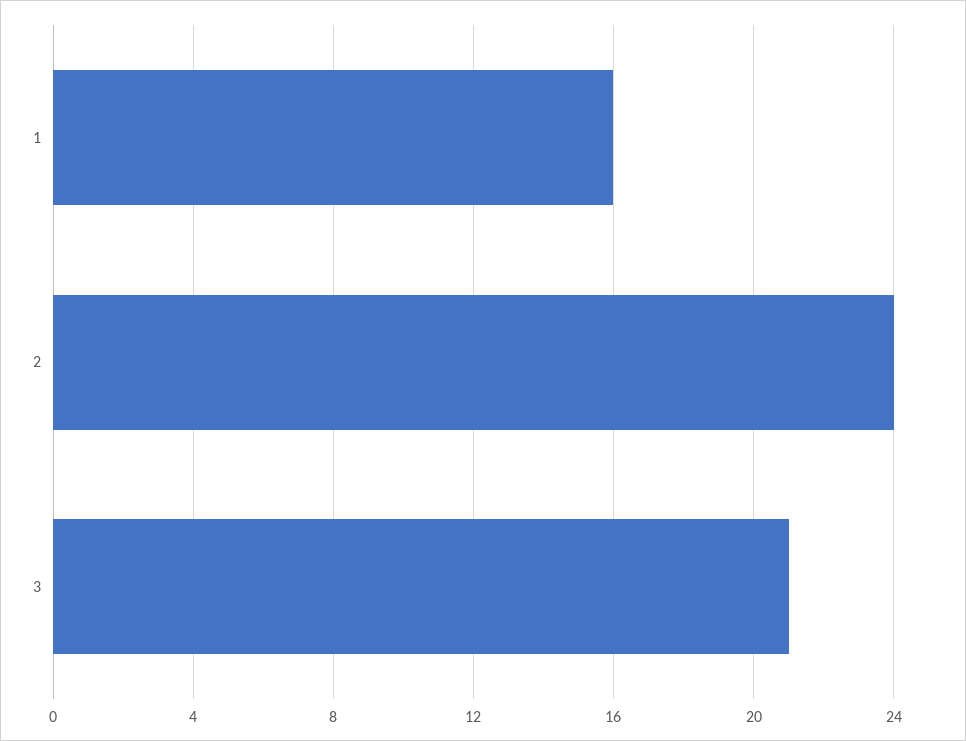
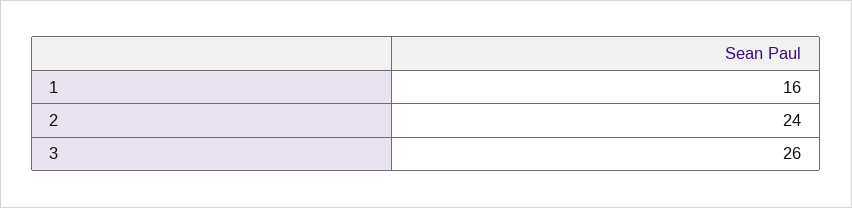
3: 21 -> 26

